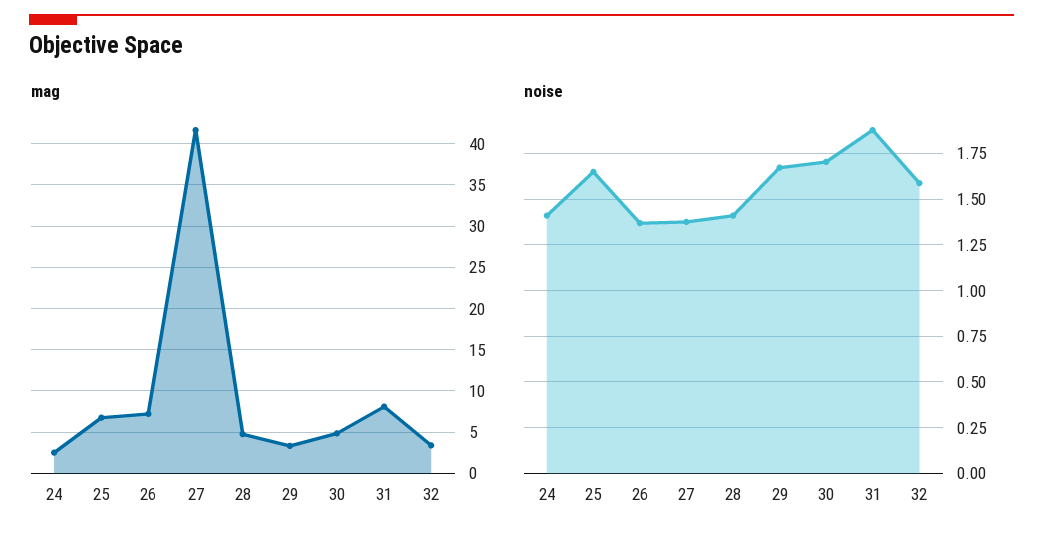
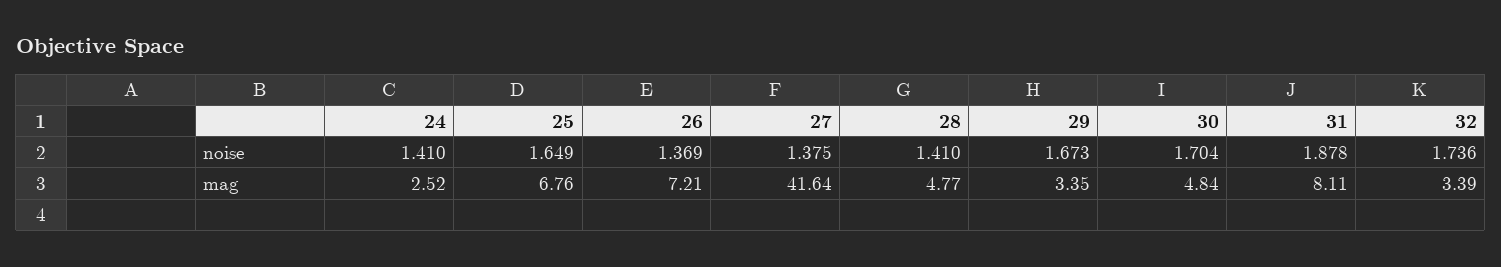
noise, 32: 1.6 -> 1.736

